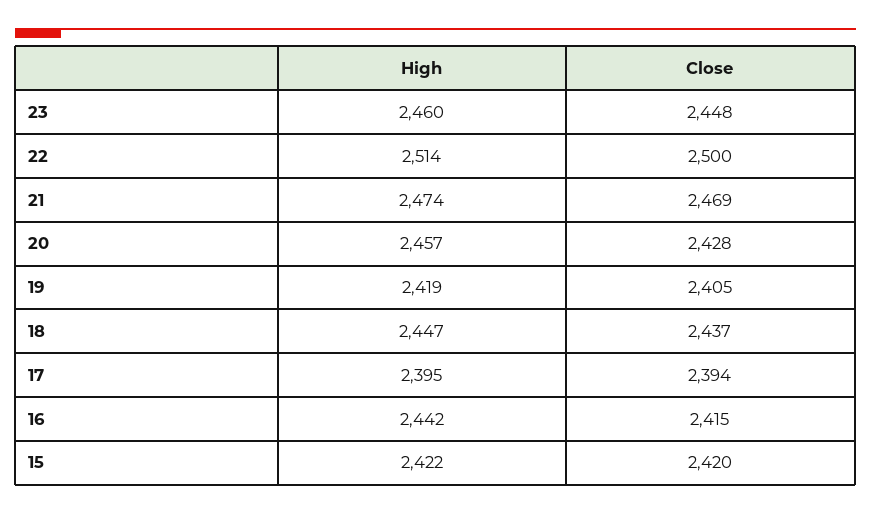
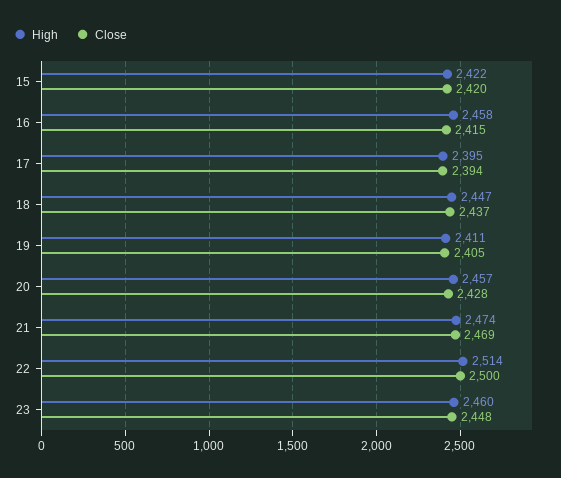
High, 19: 2419 -> 2411
High, 16: 2442 -> 2458

